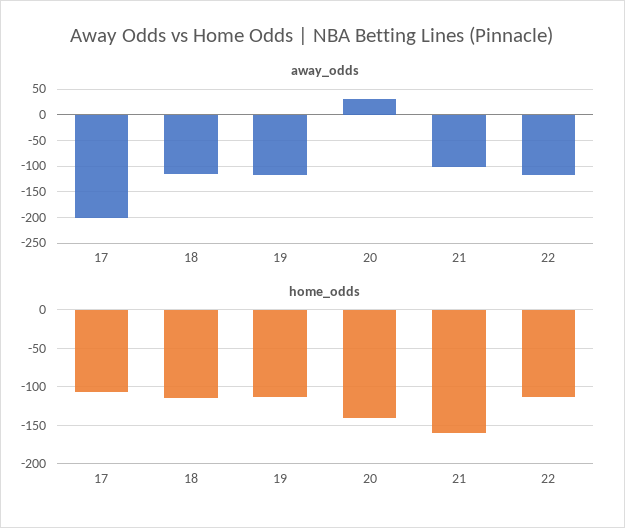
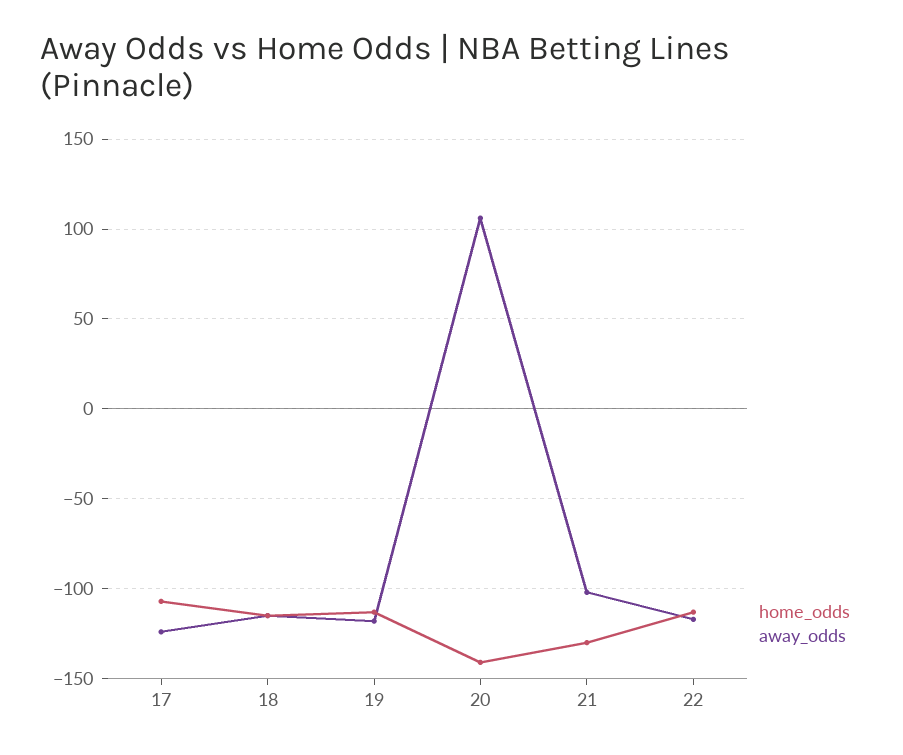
away_odds, 17: -200 -> -125
away_odds, 20: 25 -> 105
home_odds, 21: -160 -> -130

